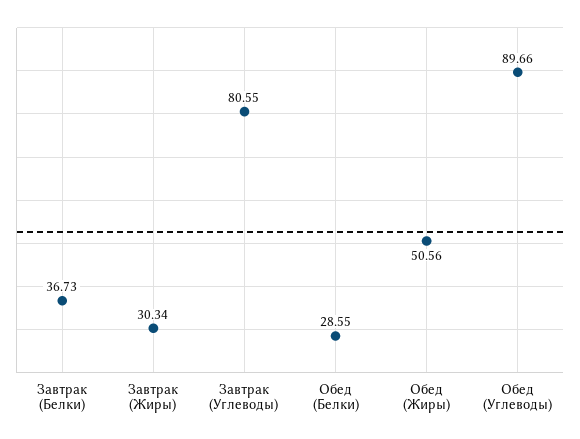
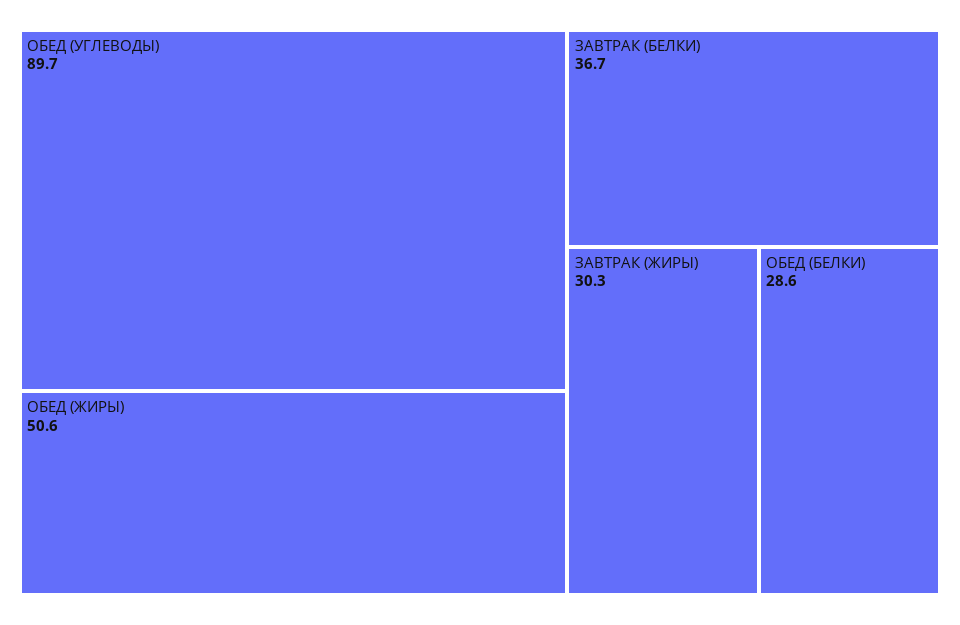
Завтрак (Углеводы): 80.55 -> none

